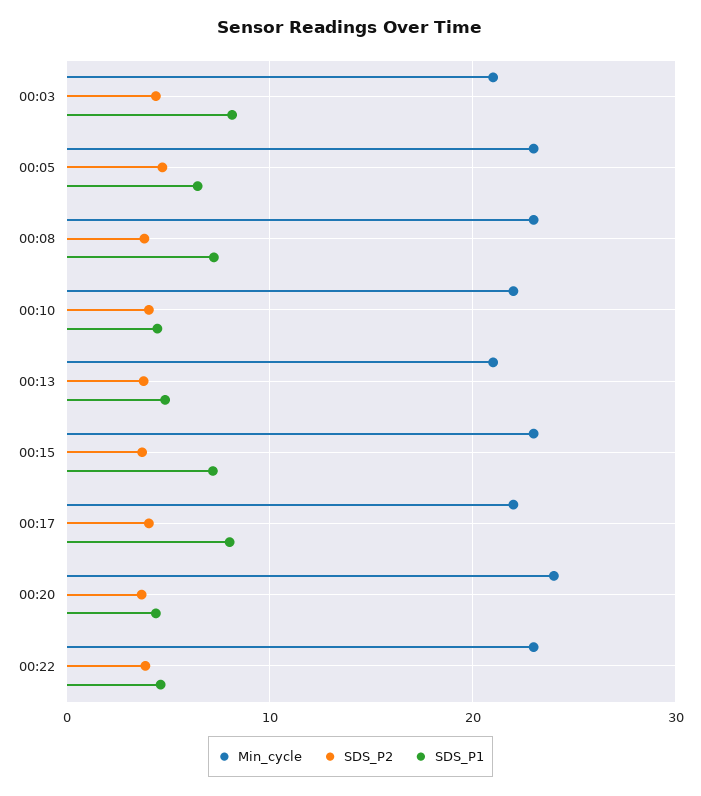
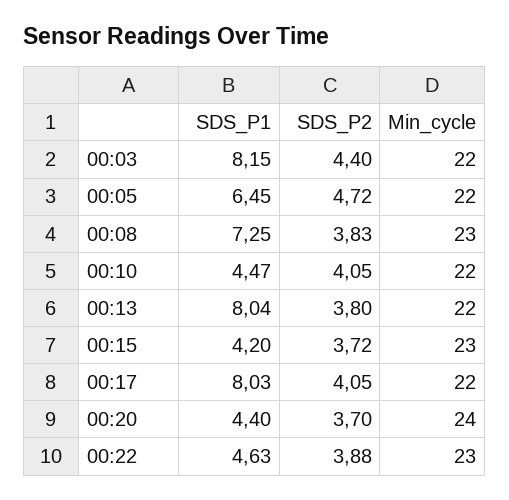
Min_cycle, 00:03: 21 -> 22
Min_cycle, 00:05: 23 -> 22
Min_cycle, 00:13: 21 -> 22
SDS_P1, 00:13: 5 -> 8.04
SDS_P1, 00:15: 7 -> 4.2

